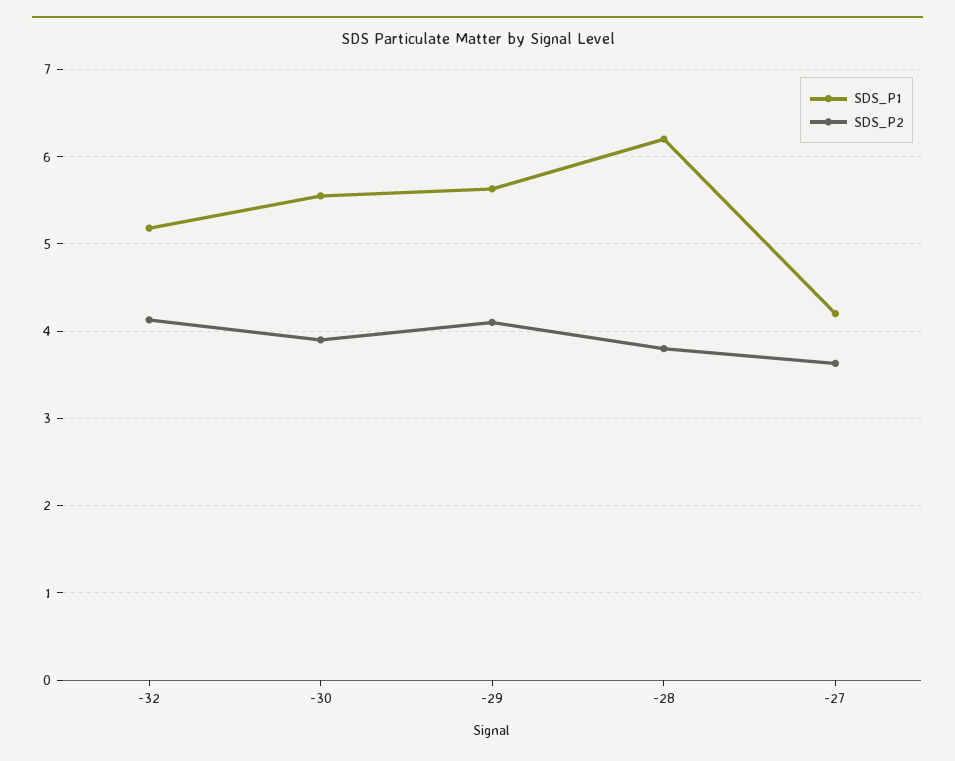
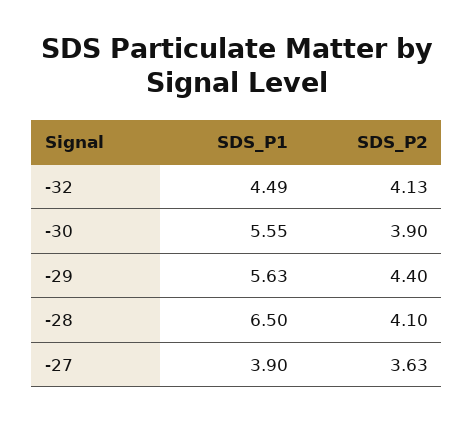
SDS_P1, -32: 5.2 -> 4.49
SDS_P2, -29: 4.1 -> 4.4
SDS_P1, -28: 6.2 -> 6.5
SDS_P2, -28: 3.8 -> 4.1
SDS_P1, -27: 4.2 -> 3.9

